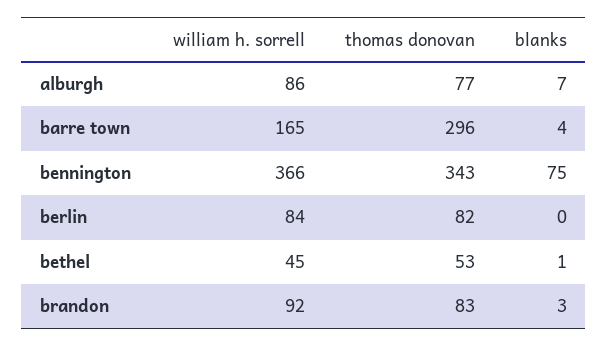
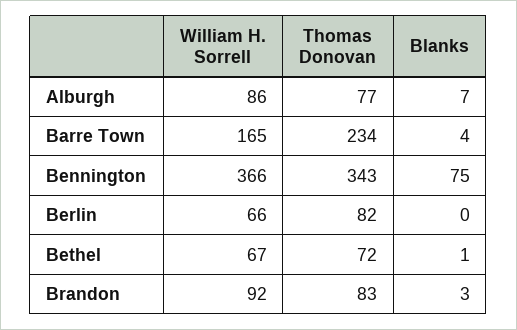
thomas donovan, barre town: 296 -> 234
william h. sorrell, berlin: 84 -> 66
william h. sorrell, bethel: 45 -> 67
thomas donovan, bethel: 53 -> 72

